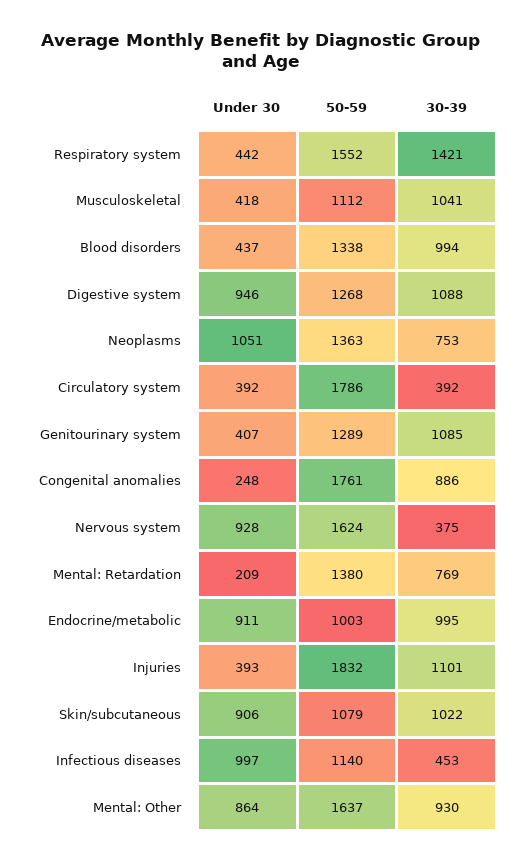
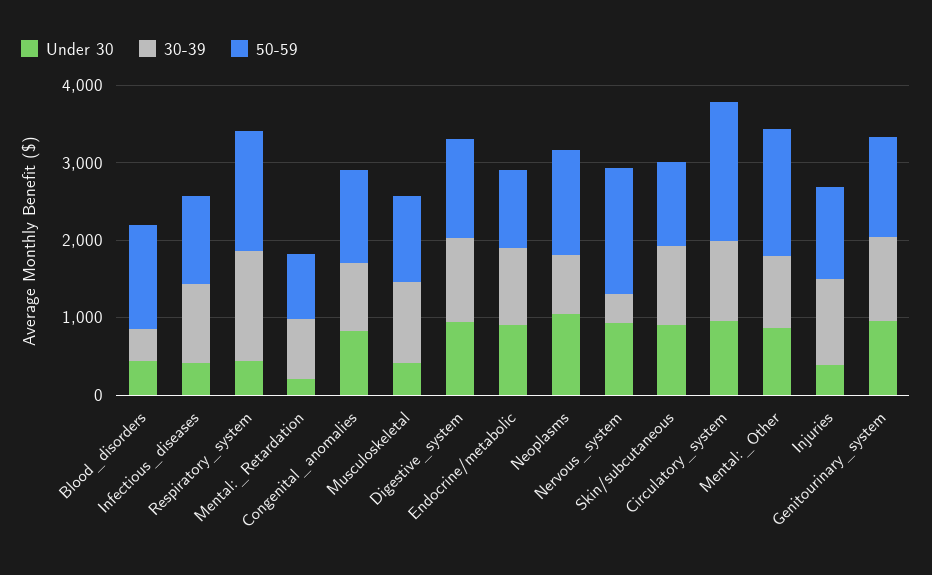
30-39, Blood disorders: 994 -> 400
Under 30, Circulatory system: 392 -> 1000
30-39, Circulatory system: 392 -> 1000
Under 30, Genitourinary system: 407 -> 1000
Under 30, Congenital anomalies: 248 -> 800
50-59, Congenital anomalies: 1761 -> 1200
50-59, Mental: Retardation: 1380 -> 800
50-59, Injuries: 1832 -> 1200
Under 30, Infectious diseases: 997 -> 400
30-39, Infectious diseases: 453 -> 1000

